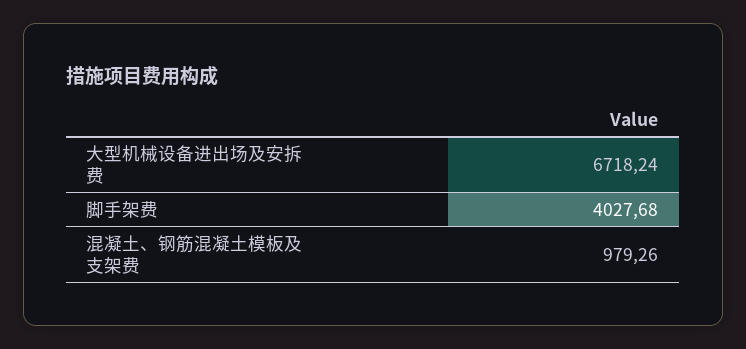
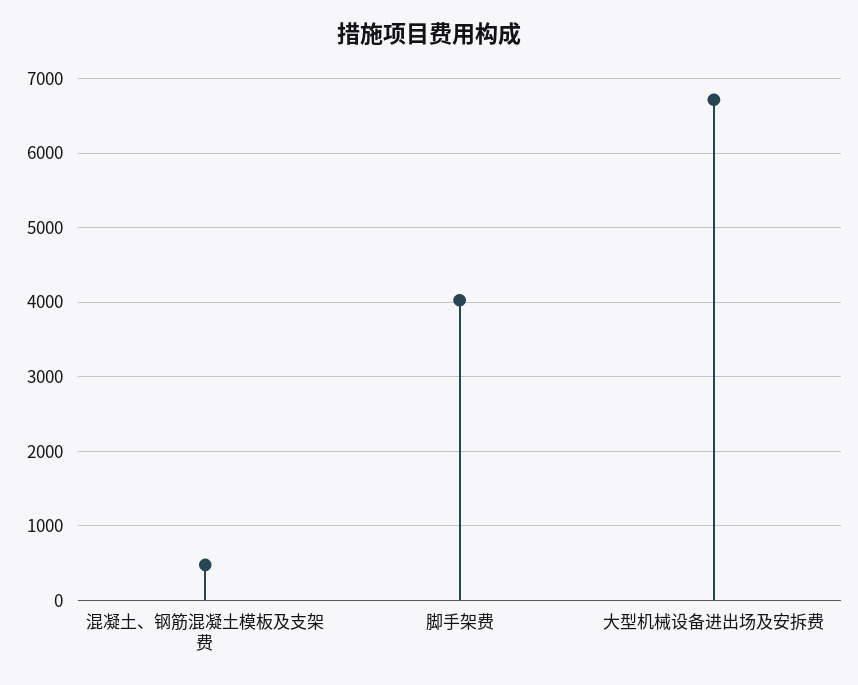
混凝土、钢筋混凝土模板及支架费: 979.26 -> 500

